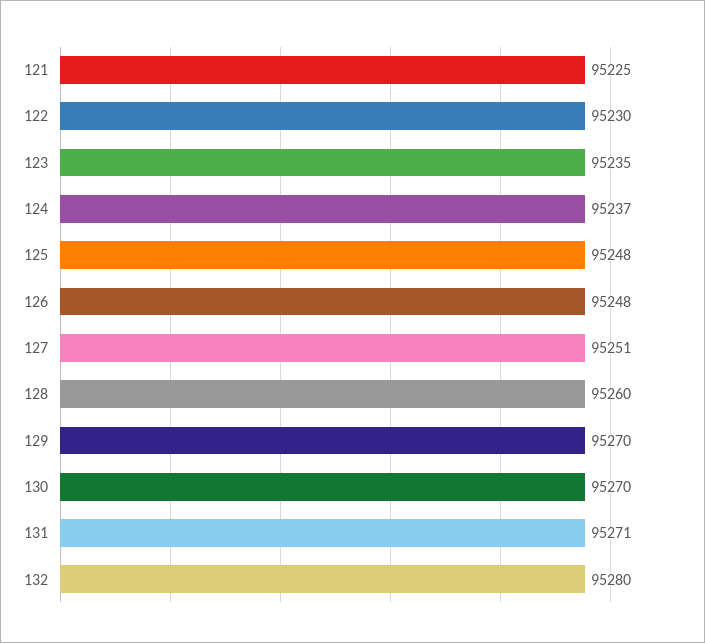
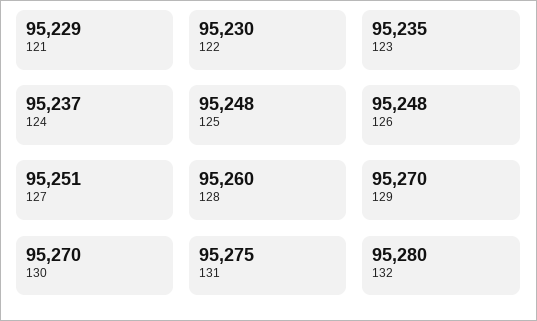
121: 95225 -> 95229
131: 95271 -> 95275

